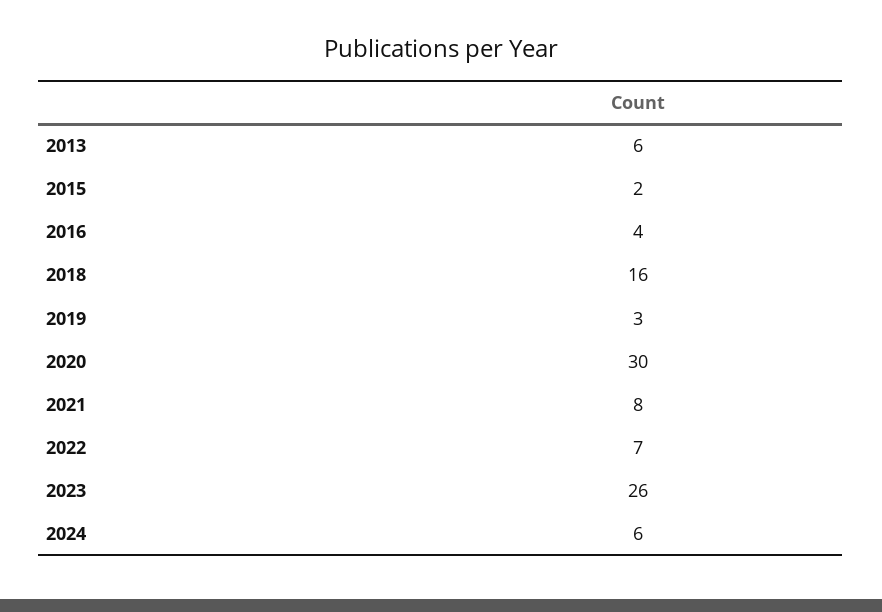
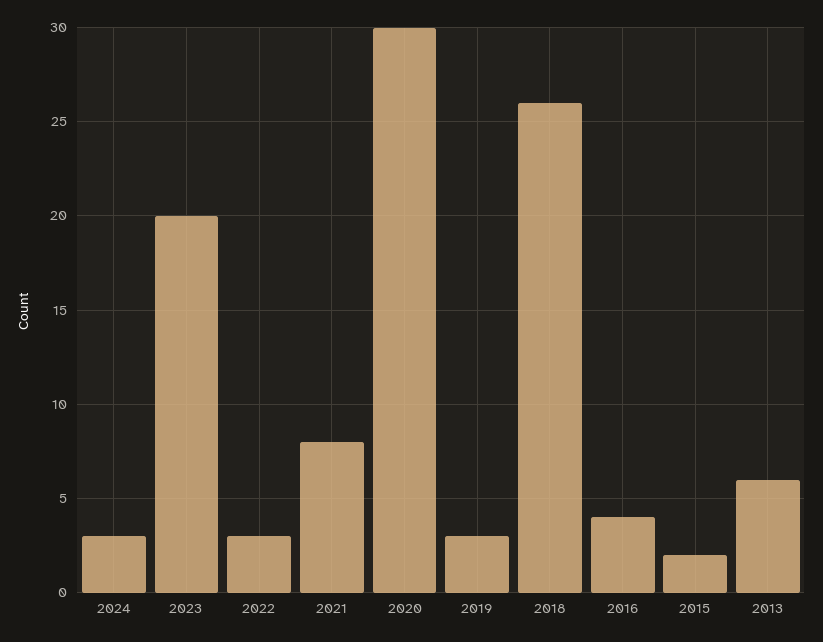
2018: 16 -> 26
2022: 7 -> 3
2023: 26 -> 20
2024: 6 -> 3

